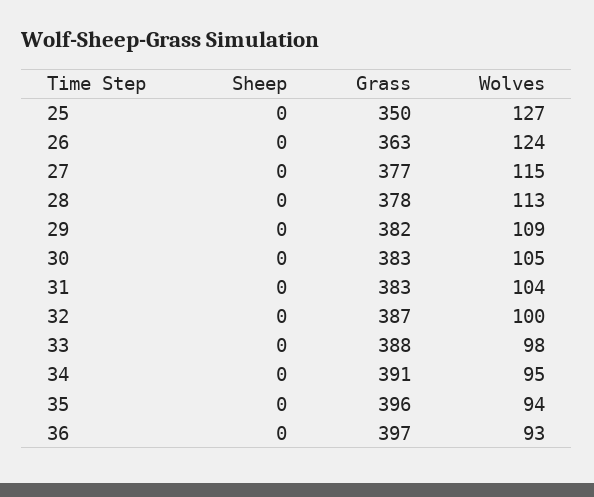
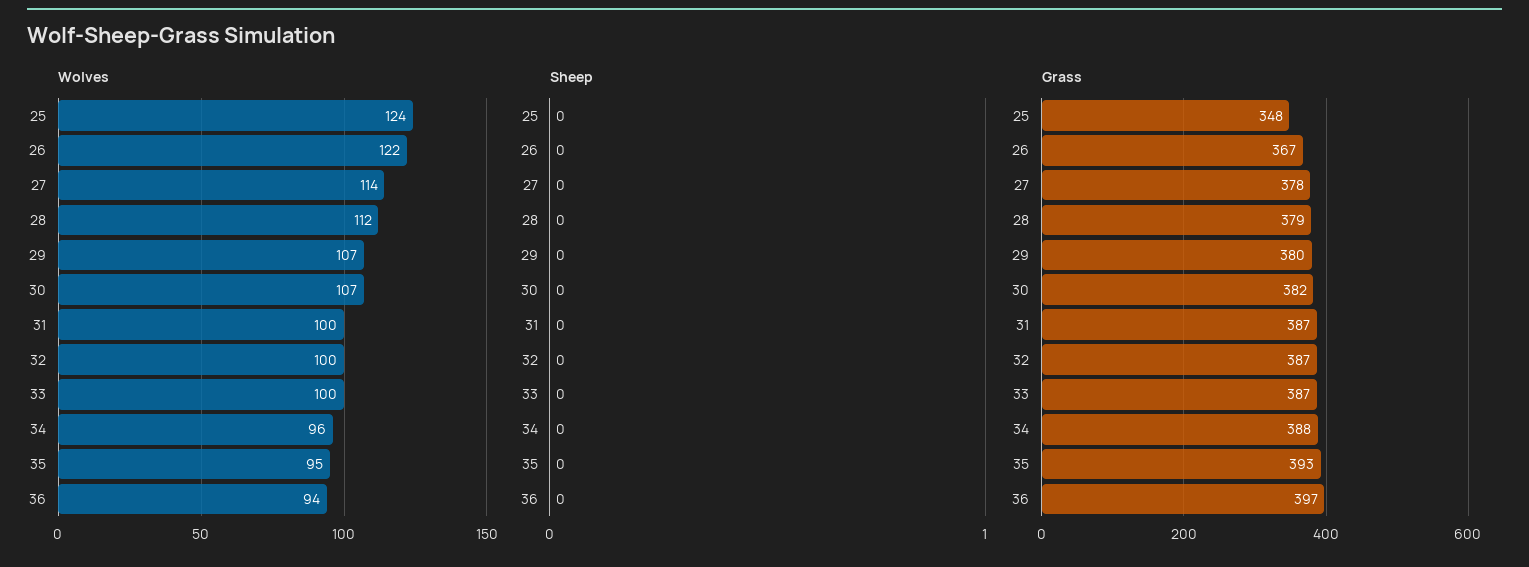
Grass, 25: 350 -> 348
Wolves, 25: 127 -> 124
Grass, 26: 363 -> 367
Wolves, 26: 124 -> 122
Grass, 27: 377 -> 378
Wolves, 27: 115 -> 114
Grass, 28: 378 -> 379
Wolves, 28: 113 -> 112
Grass, 29: 382 -> 380
Wolves, 29: 109 -> 107
Grass, 30: 383 -> 382
Wolves, 30: 105 -> 107
Grass, 31: 383 -> 387
Wolves, 31: 104 -> 100
Grass, 33: 388 -> 387
Wolves, 33: 98 -> 100
Grass, 34: 391 -> 388
Wolves, 34: 95 -> 96
Grass, 35: 396 -> 393
Wolves, 35: 94 -> 95
Wolves, 36: 93 -> 94

